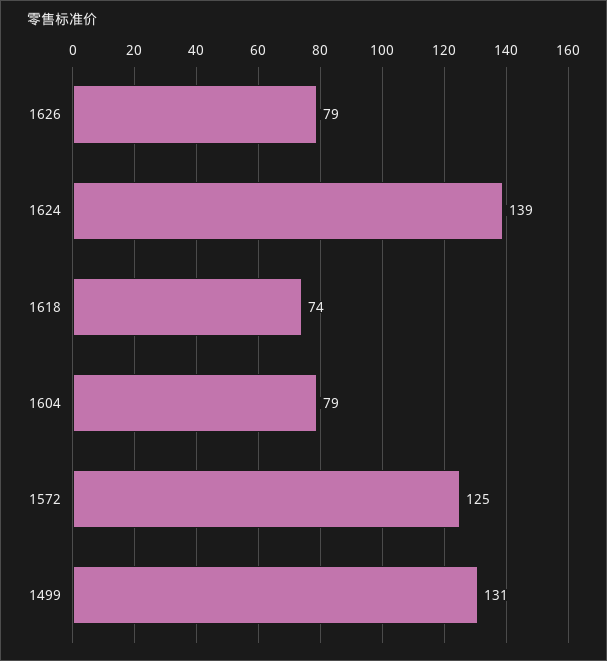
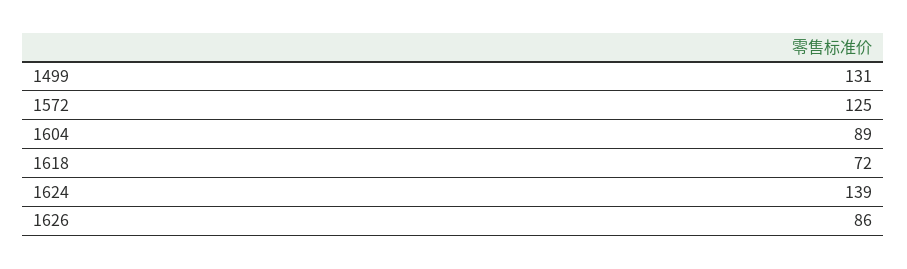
1626: 79 -> 86
1618: 74 -> 72
1604: 79 -> 89

